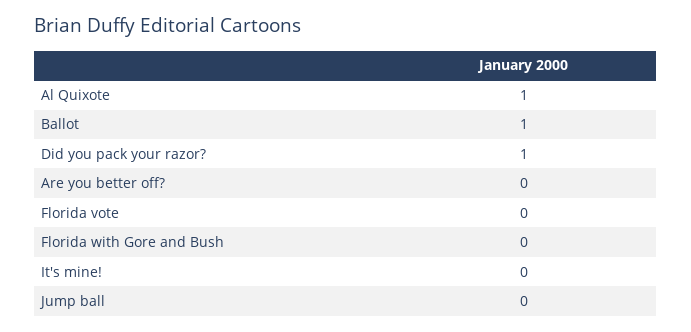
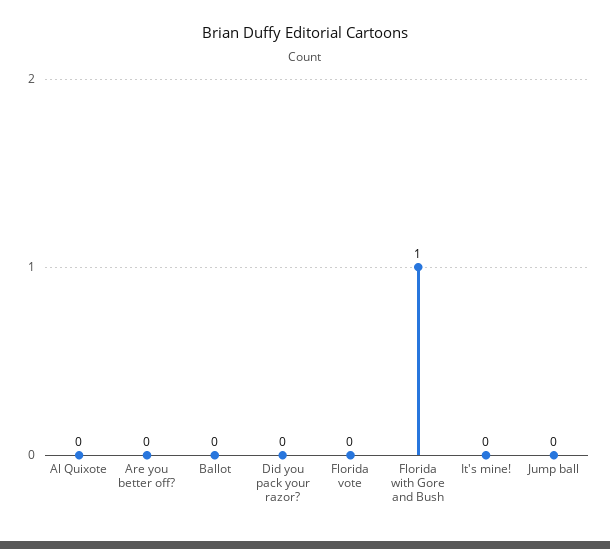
Al Quixote: 1 -> 0
Ballot: 1 -> 0
Did you pack your razor?: 1 -> 0
Florida with Gore and Bush: 0 -> 1

